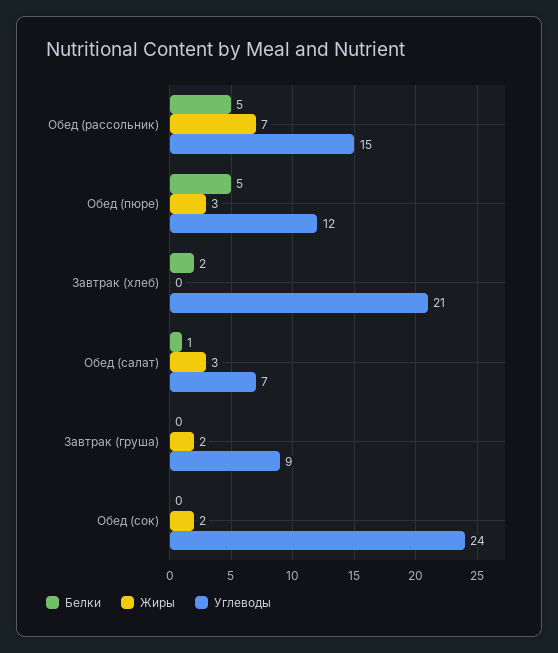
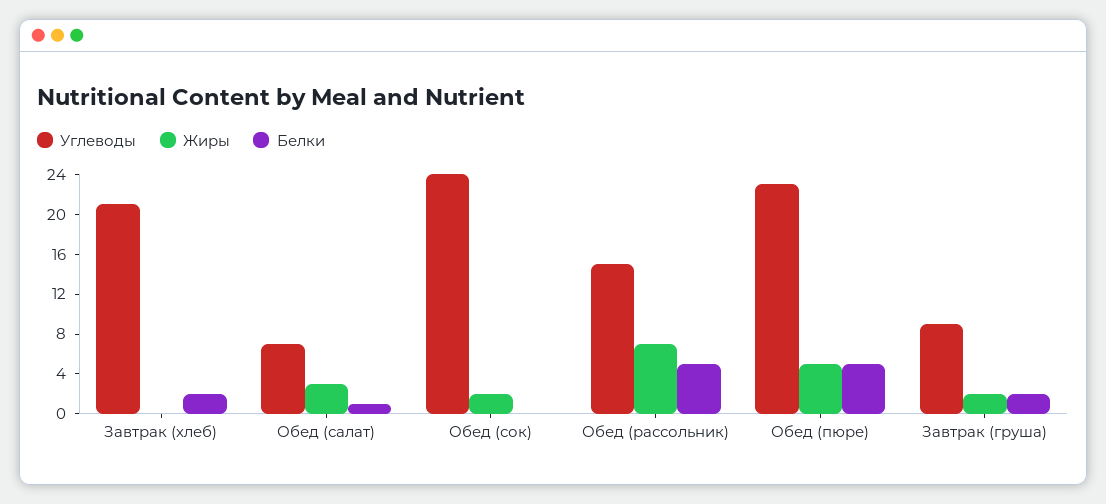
Жиры, Обед (пюре): 3 -> 5
Углеводы, Обед (пюре): 12 -> 23
Белки, Завтрак (груша): 0 -> 2

